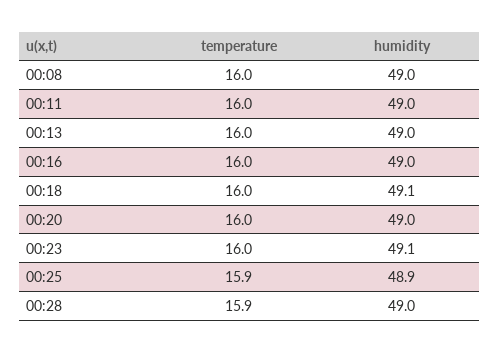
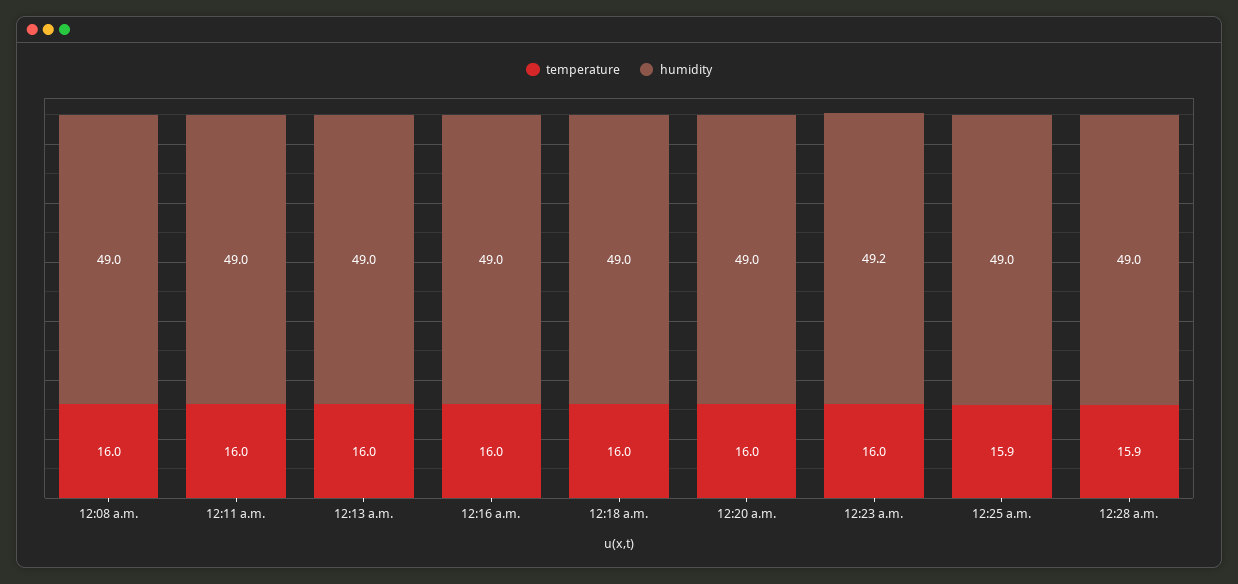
humidity, 00:18: 49.1 -> 49
humidity, 00:23: 49.1 -> 49.2
humidity, 00:25: 48.9 -> 49

